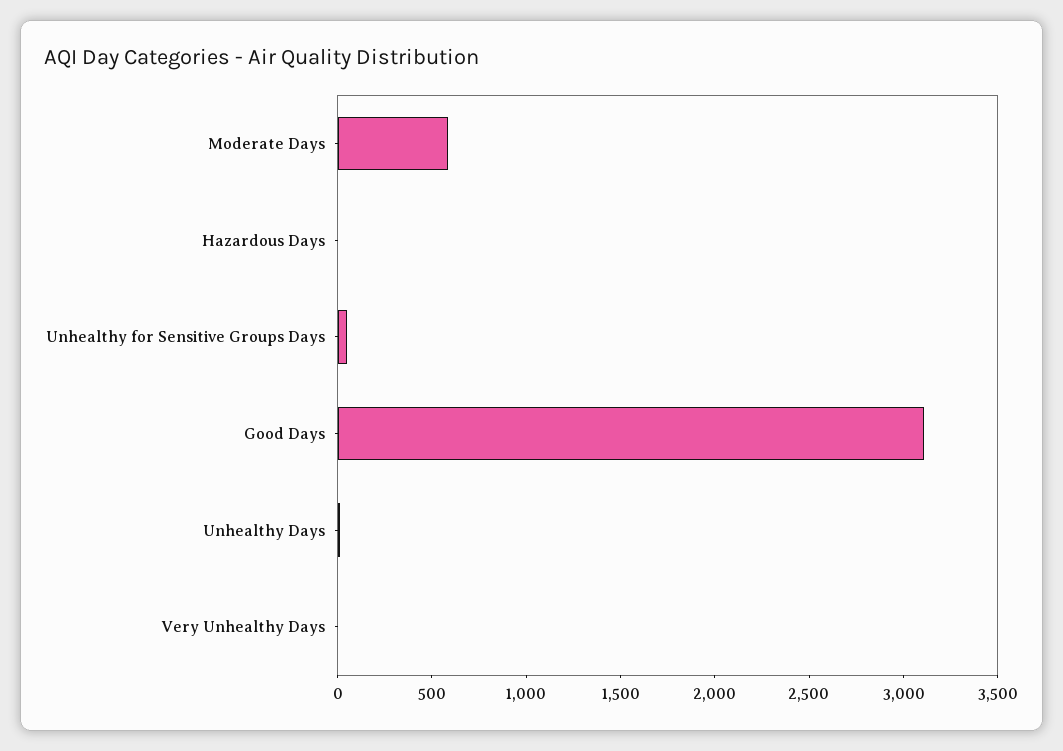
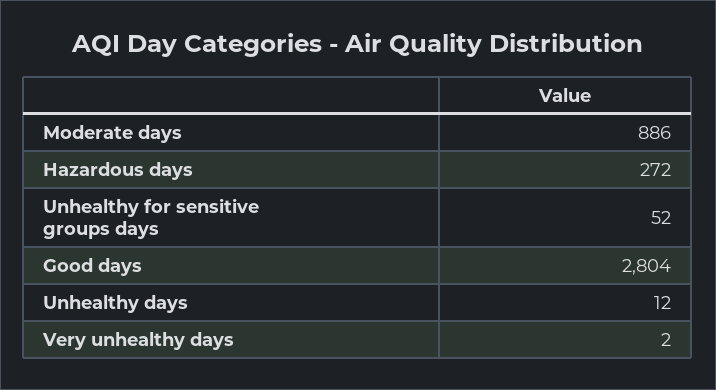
Moderate Days: 600 -> 886
Hazardous Days: 0 -> 272
Good Days: 3100 -> 2804

